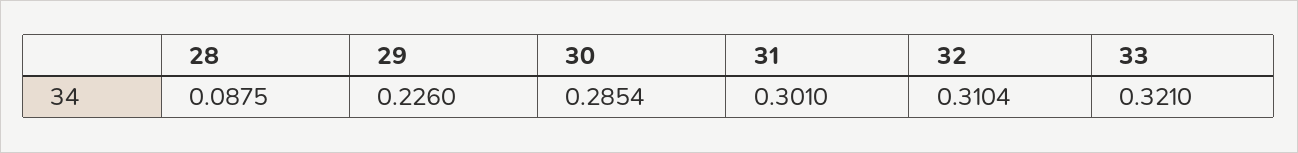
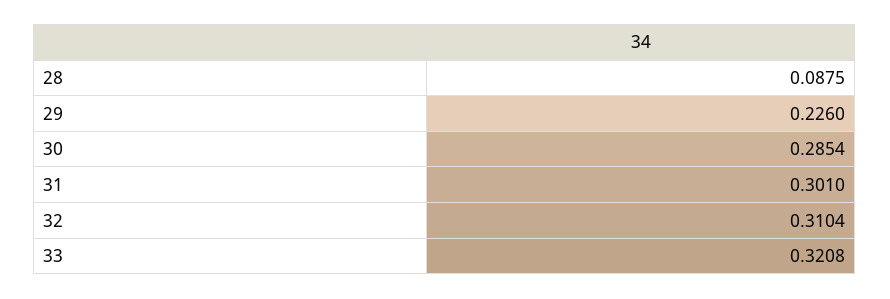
33: 0.321 -> 0.3208

